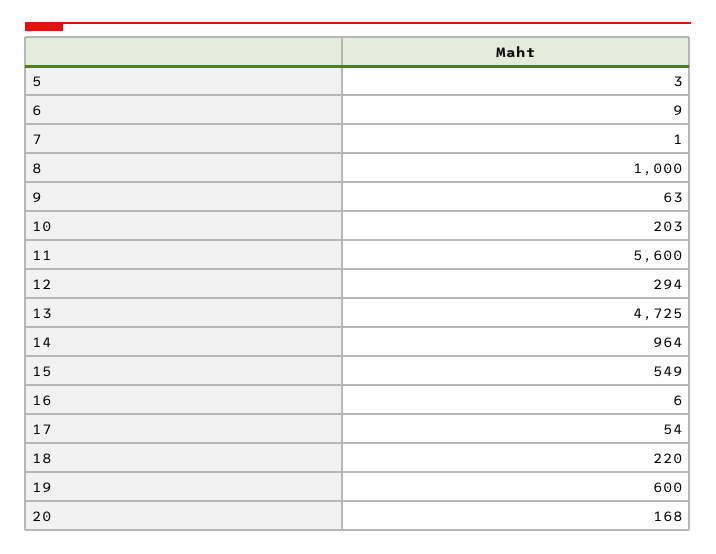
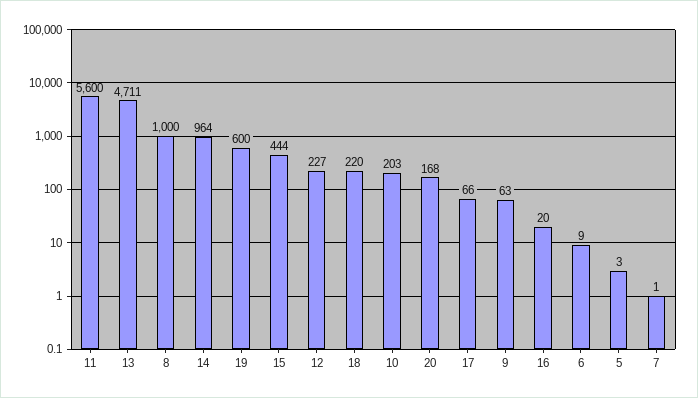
12: 294 -> 227
13: 4725 -> 4711
15: 549 -> 444
16: 6 -> 20
17: 54 -> 66

